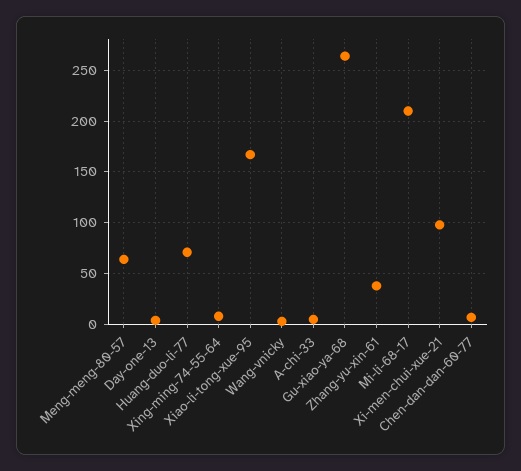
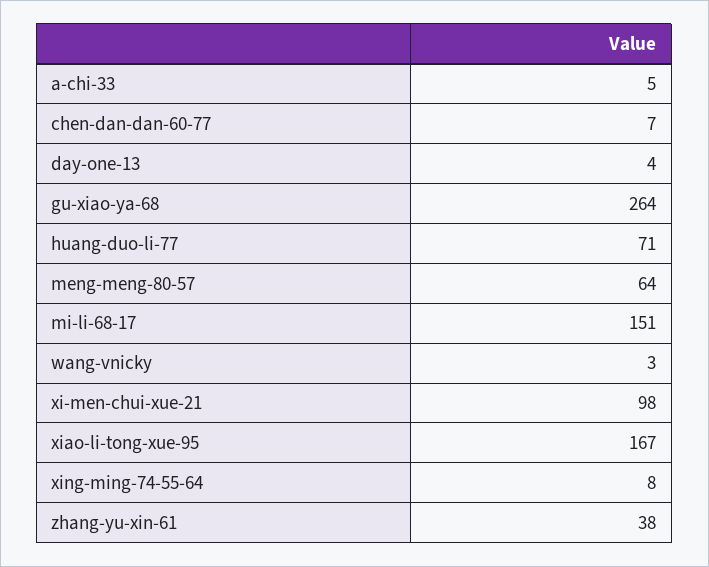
Mi-li-68-17: 210 -> 151

